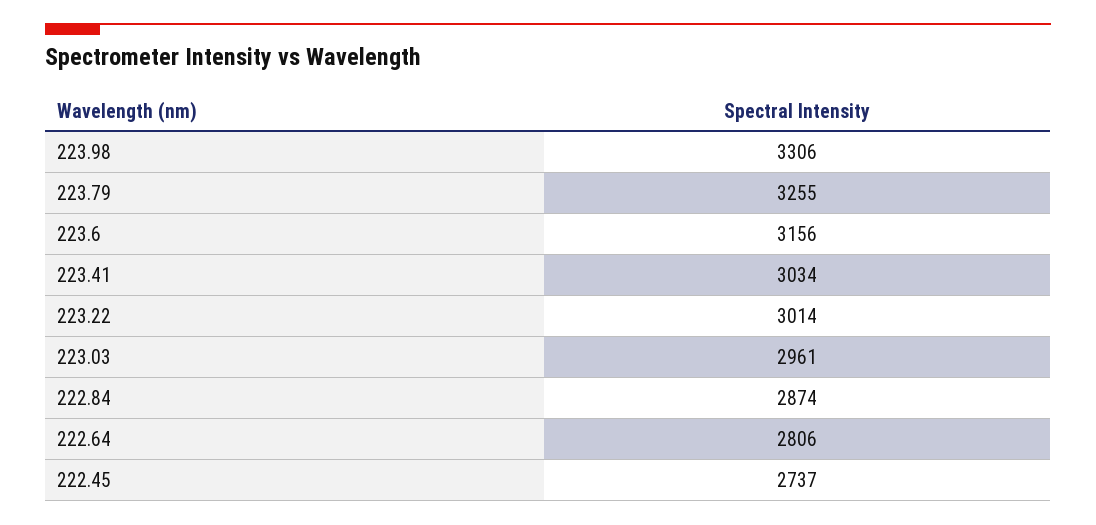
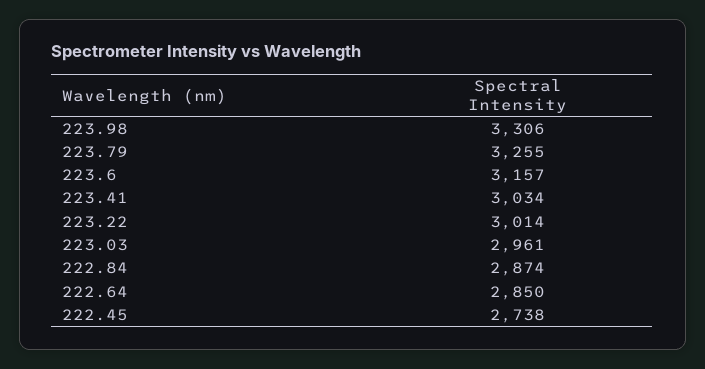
223.6: 3156 -> 3157
222.64: 2806 -> 2850
222.45: 2737 -> 2738

